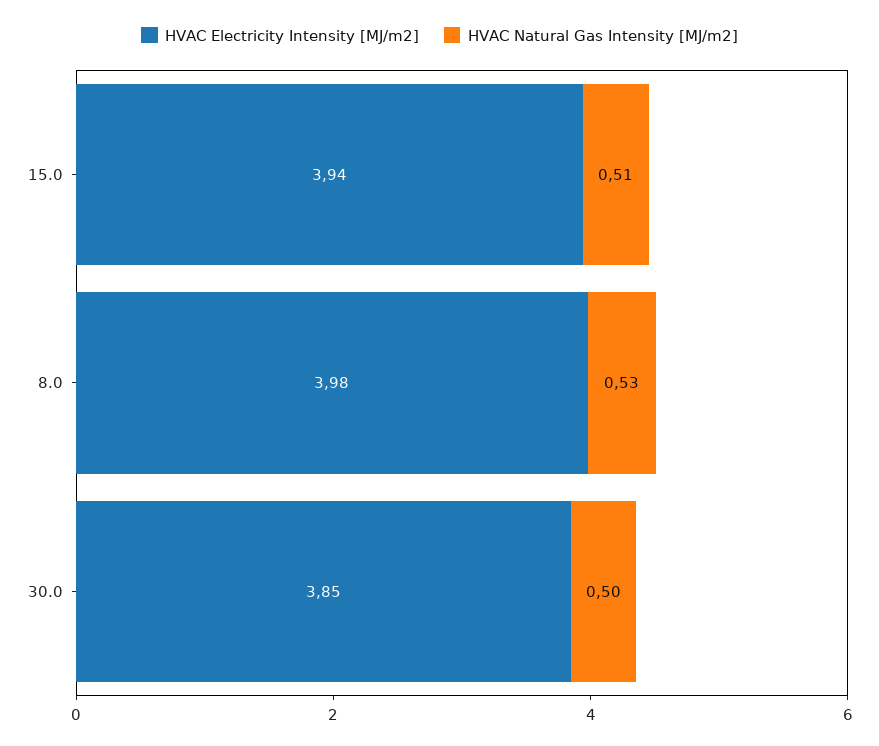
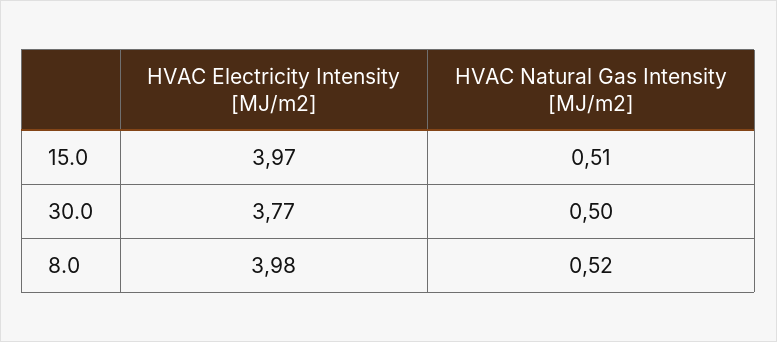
HVAC Electricity Intensity [MJ/m2], 15.0: 3.94 -> 3.97
HVAC Natural Gas Intensity [MJ/m2], 8.0: 0.53 -> 0.52
HVAC Electricity Intensity [MJ/m2], 30.0: 3.85 -> 3.77

